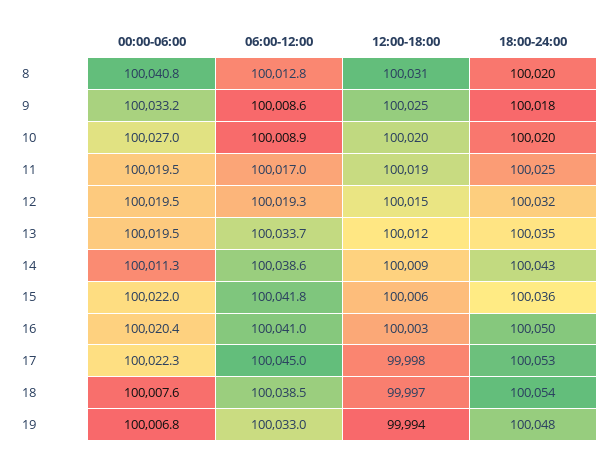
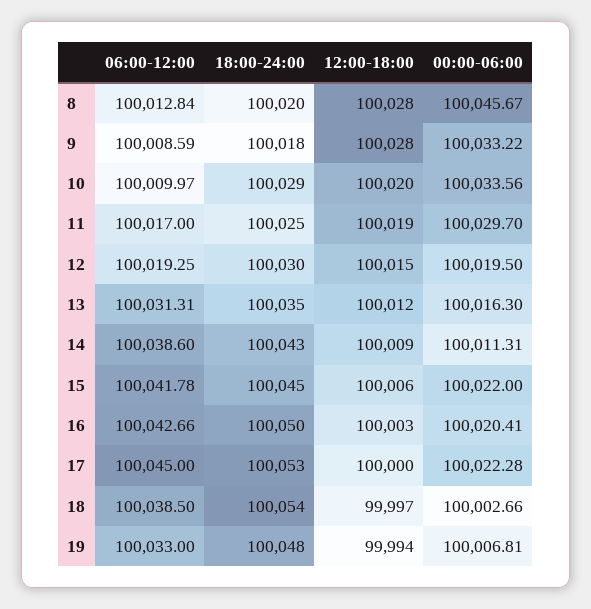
00:00-06:00, 8: 100040.8 -> 100045.67
12:00-18:00, 8: 100031 -> 100028
12:00-18:00, 9: 100025 -> 100028
00:00-06:00, 10: 100027 -> 100033.56
06:00-12:00, 10: 100008.9 -> 100009.97
18:00-24:00, 10: 100020 -> 100029
00:00-06:00, 11: 100019.5 -> 100029.7
18:00-24:00, 12: 100032 -> 100030
00:00-06:00, 13: 100019.5 -> 100016.3
06:00-12:00, 13: 100033.7 -> 100031.31
18:00-24:00, 15: 100036 -> 100045
06:00-12:00, 16: 100041 -> 100042.66
12:00-18:00, 17: 99998 -> 100000
00:00-06:00, 18: 100007.6 -> 100002.66

